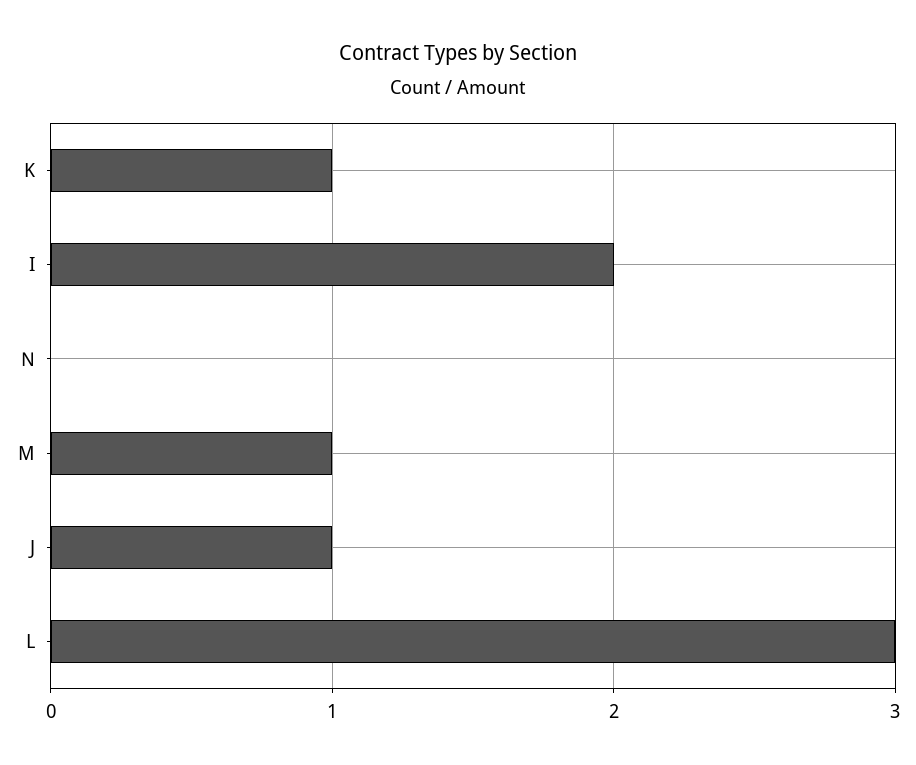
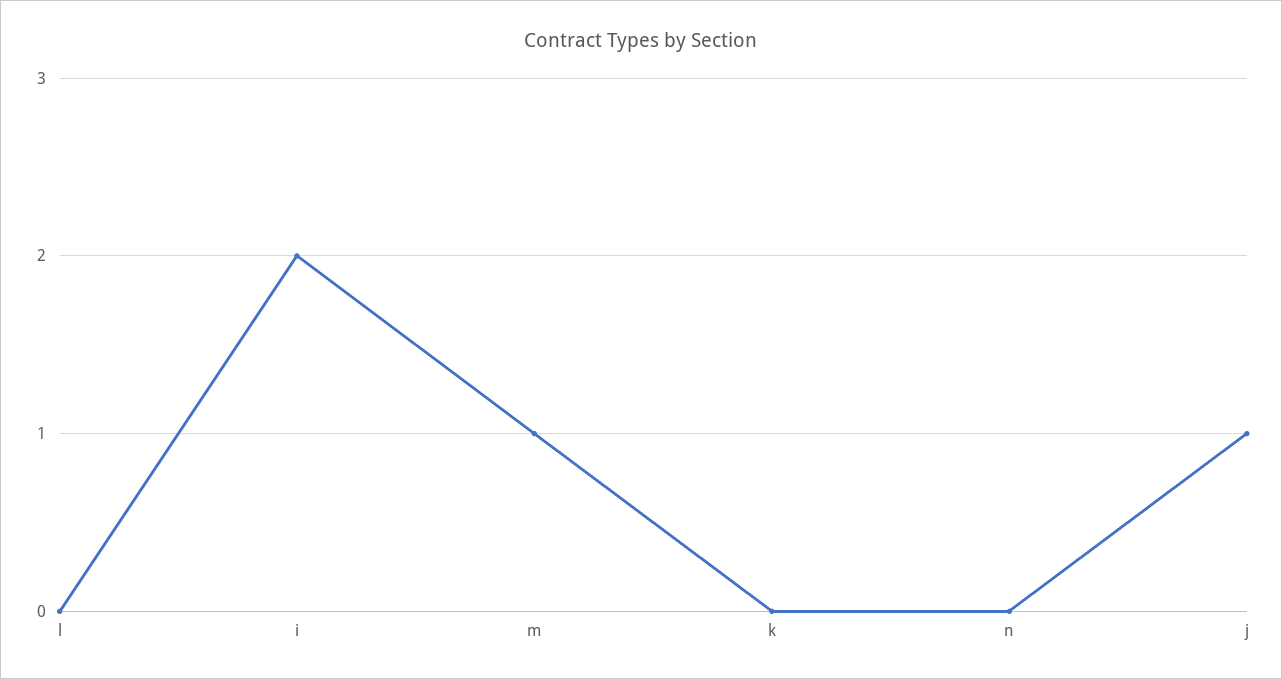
K: 1 -> 0
L: 3 -> 0

